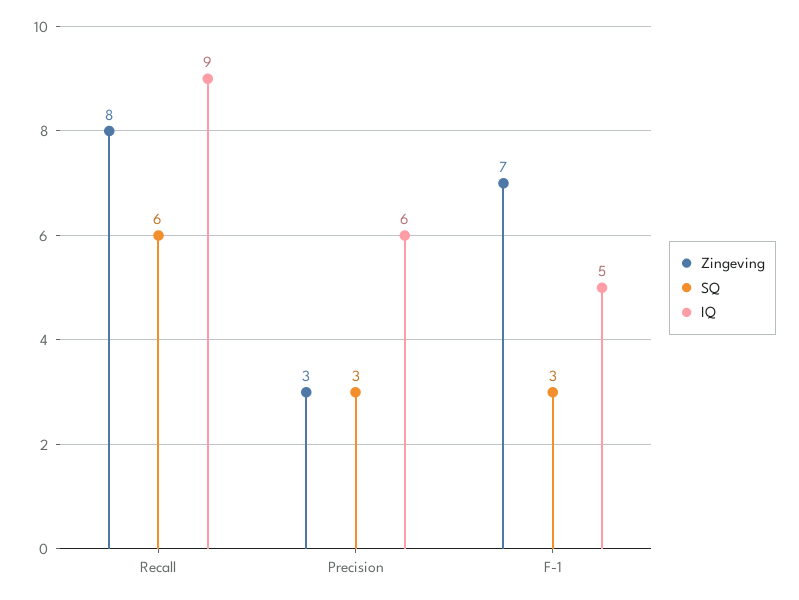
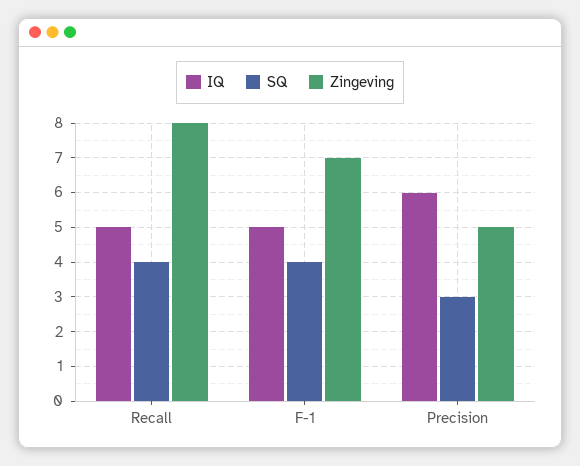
SQ, Recall: 6 -> 4
IQ, Recall: 9 -> 5
Zingeving, Precision: 3 -> 5
SQ, F-1: 3 -> 4

